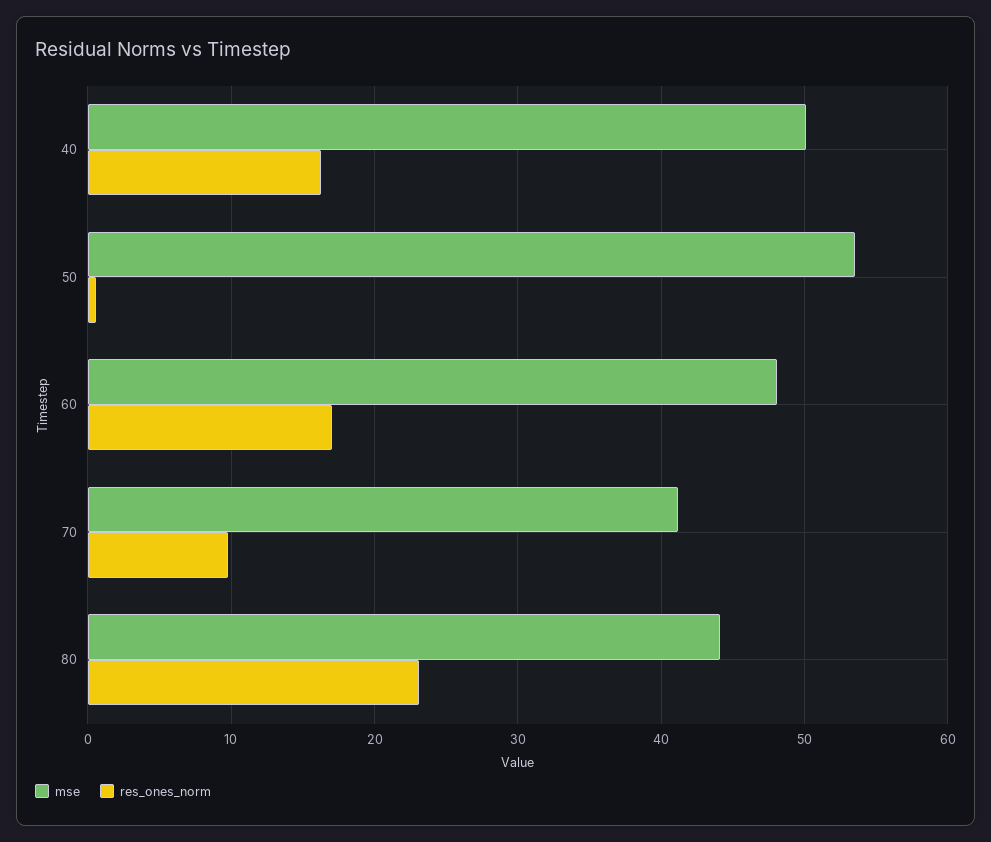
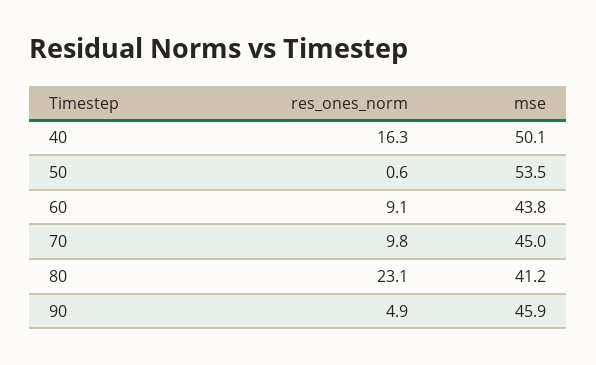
mse, 60: 48 -> 43.8
res_ones_norm, 60: 17 -> 9.1
mse, 70: 41 -> 45
mse, 80: 44 -> 41.2
res_ones_norm, 90: none -> 4.9
mse, 90: none -> 45.9

